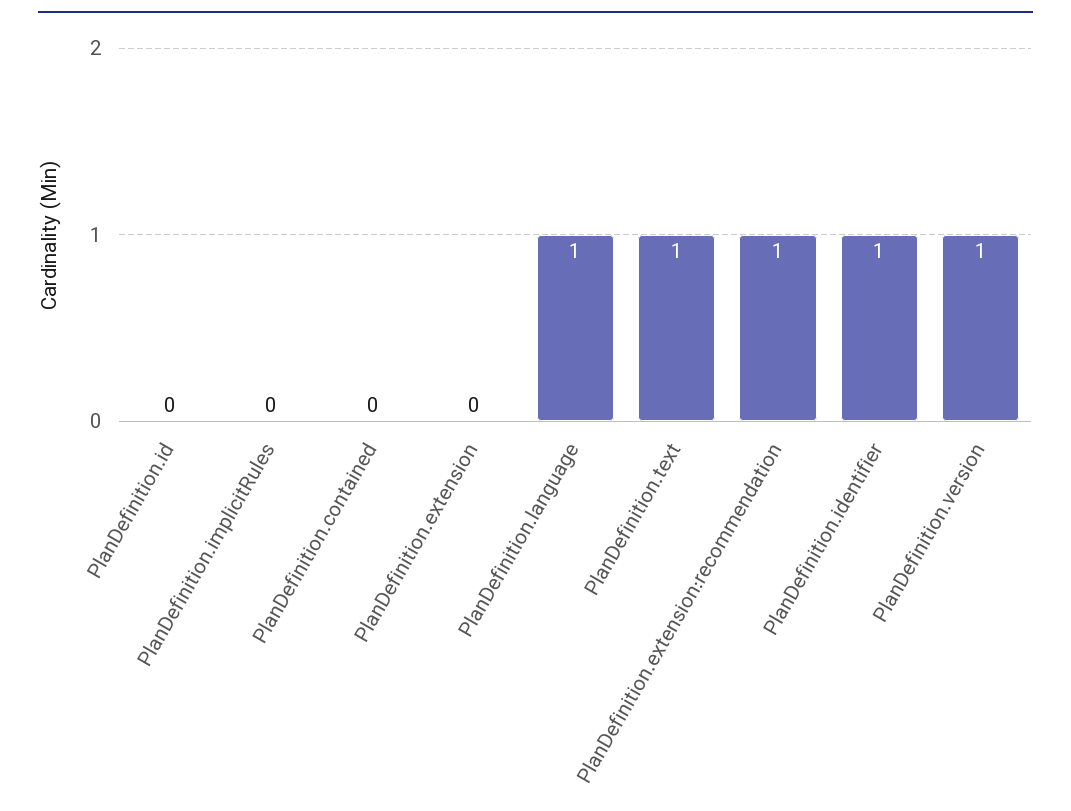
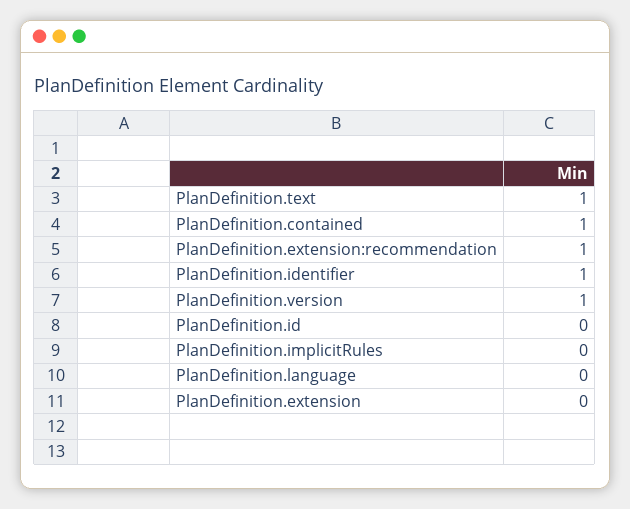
PlanDefinition.contained: 0 -> 1
PlanDefinition.language: 1 -> 0

